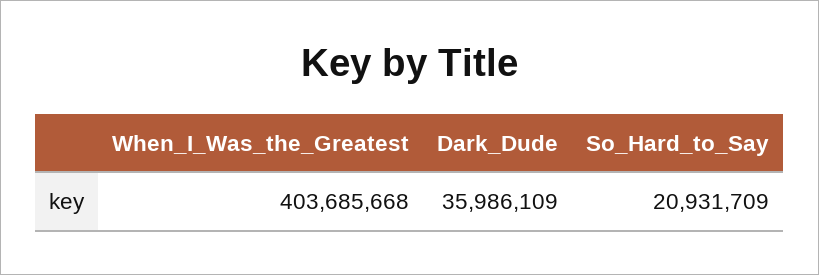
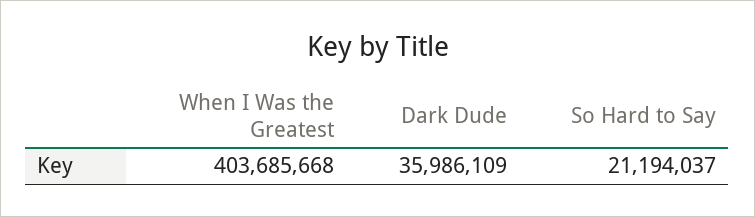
So_Hard_to_Say: 20931709 -> 21194037

